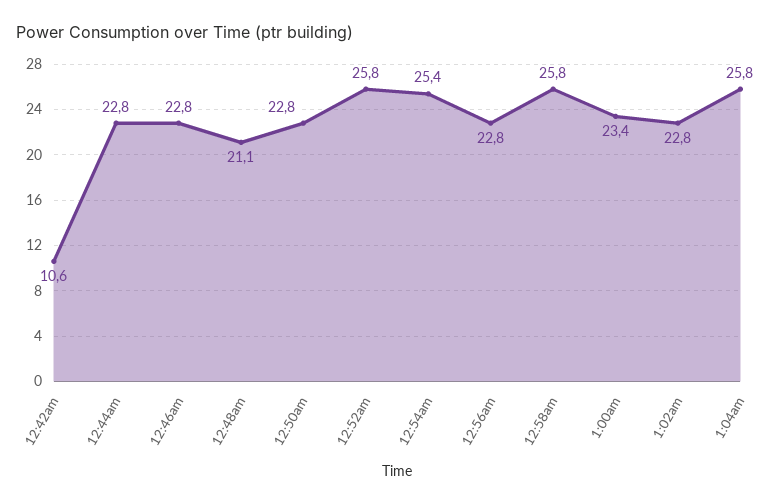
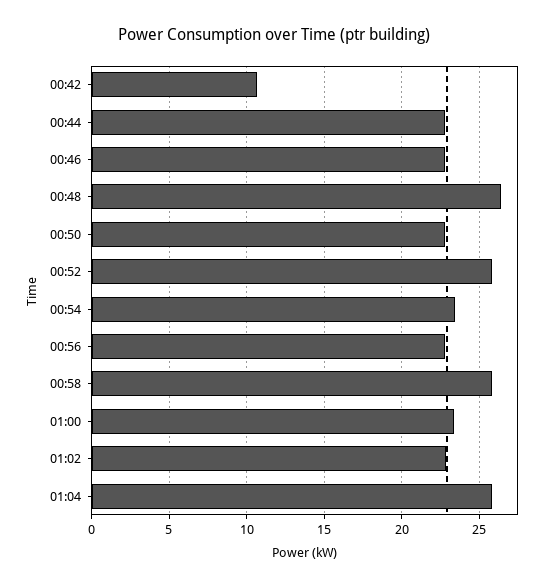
12:48am: 21.1 -> 26.5
12:54am: 25.4 -> 23.5

